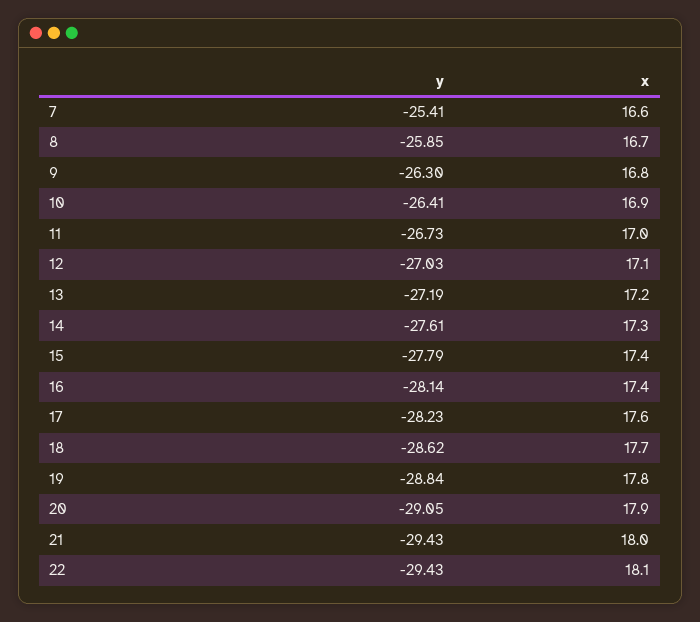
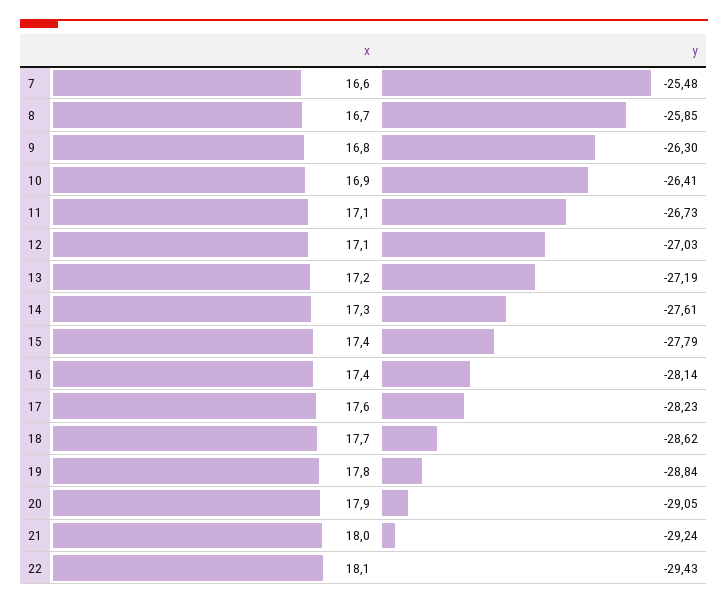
y, 7: -25.41 -> -25.48
x, 11: 17 -> 17.1
y, 21: -29.43 -> -29.24

